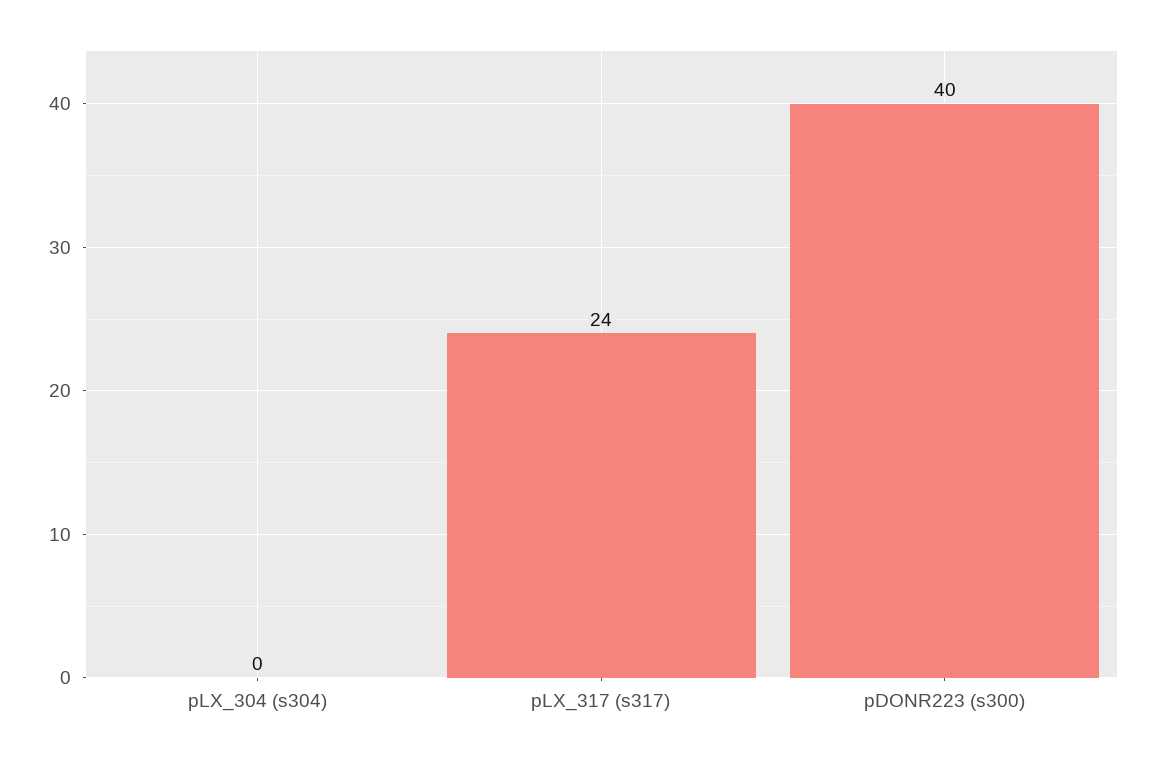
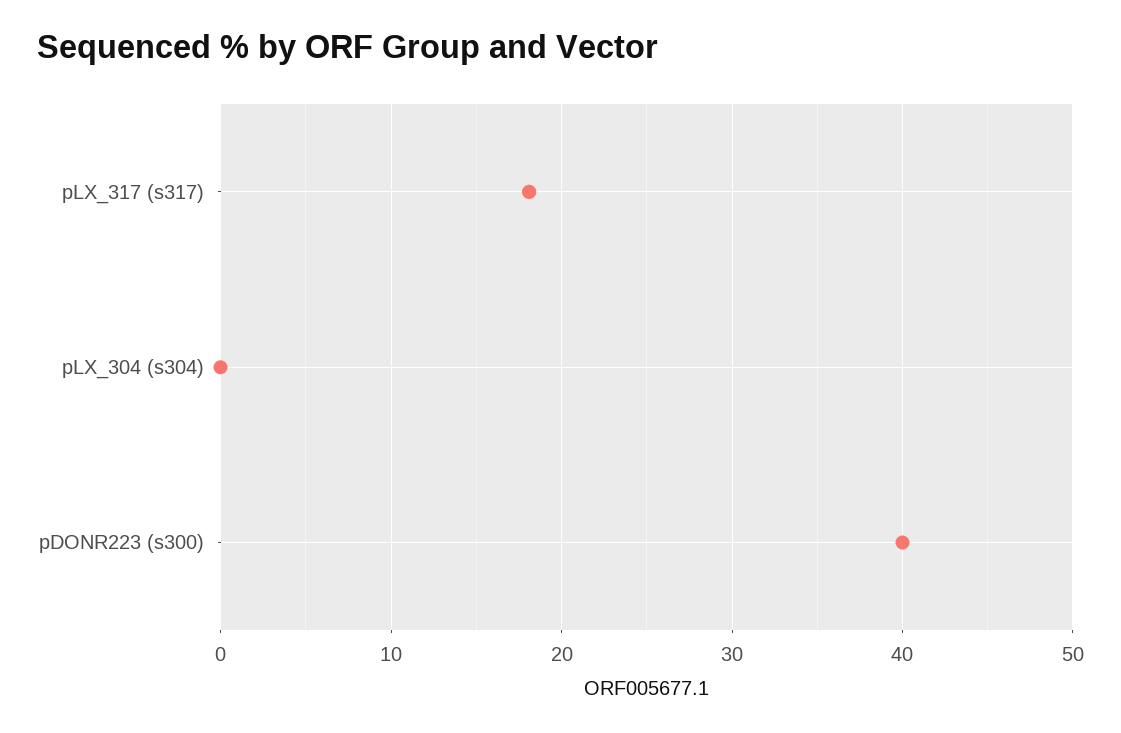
pLX_317 (s317): 24 -> 18

